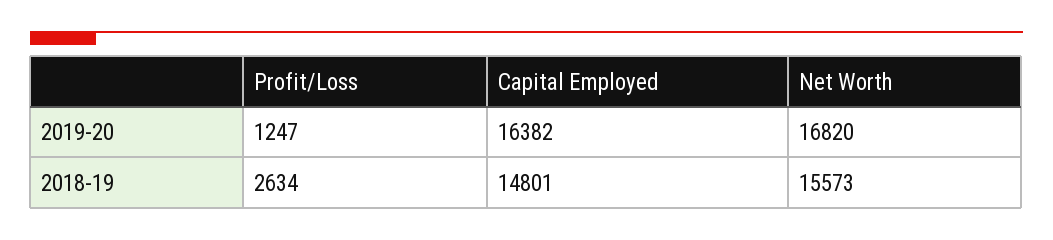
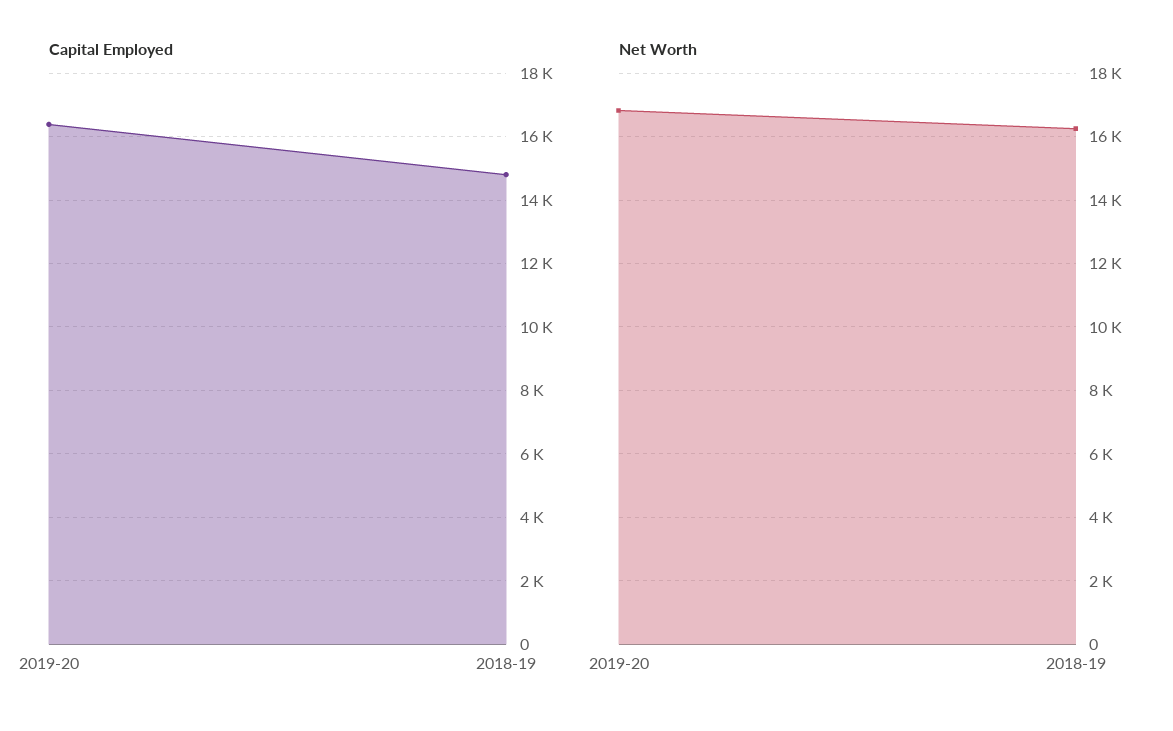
Profit/Loss, 2019-20: 1247 -> none
Profit/Loss, 2018-19: 2634 -> none
Net Worth, 2018-19: 15573 -> 16200

